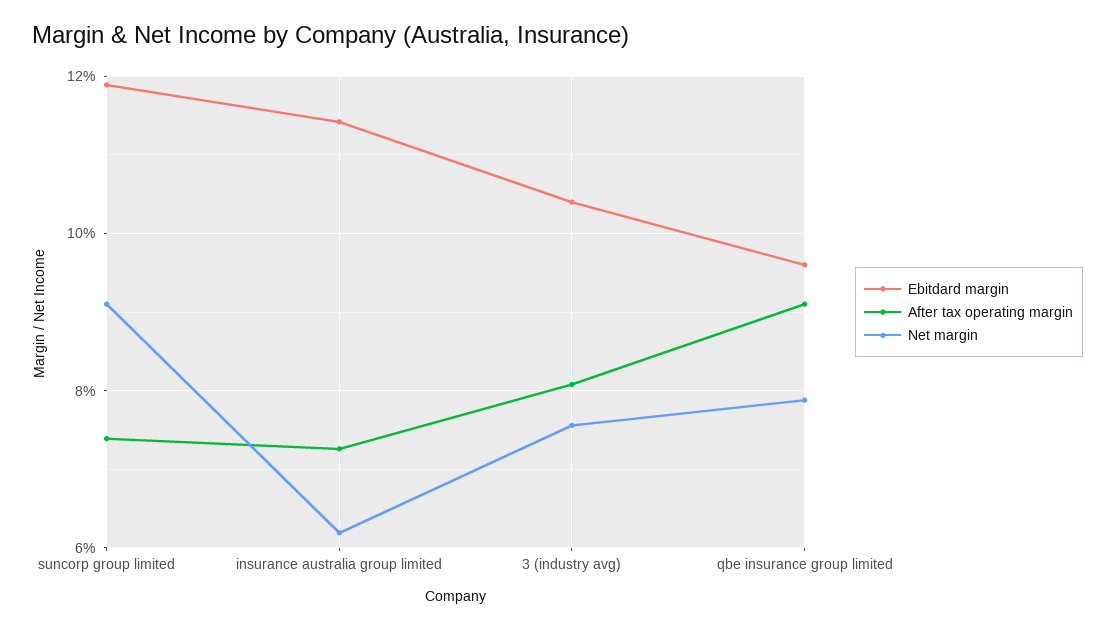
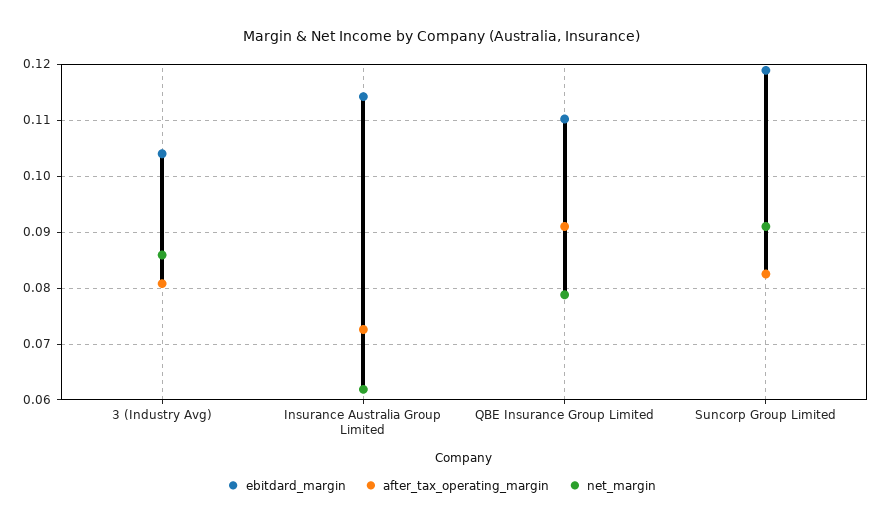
After tax operating margin, suncorp group limited: 0.074 -> 0.082
Net margin, 3 (industry avg): 0.076 -> 0.086
Ebitdard margin, qbe insurance group limited: 0.096 -> 0.11

